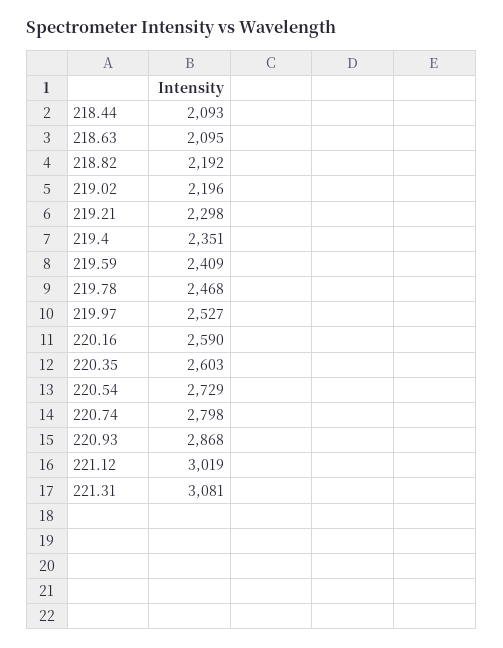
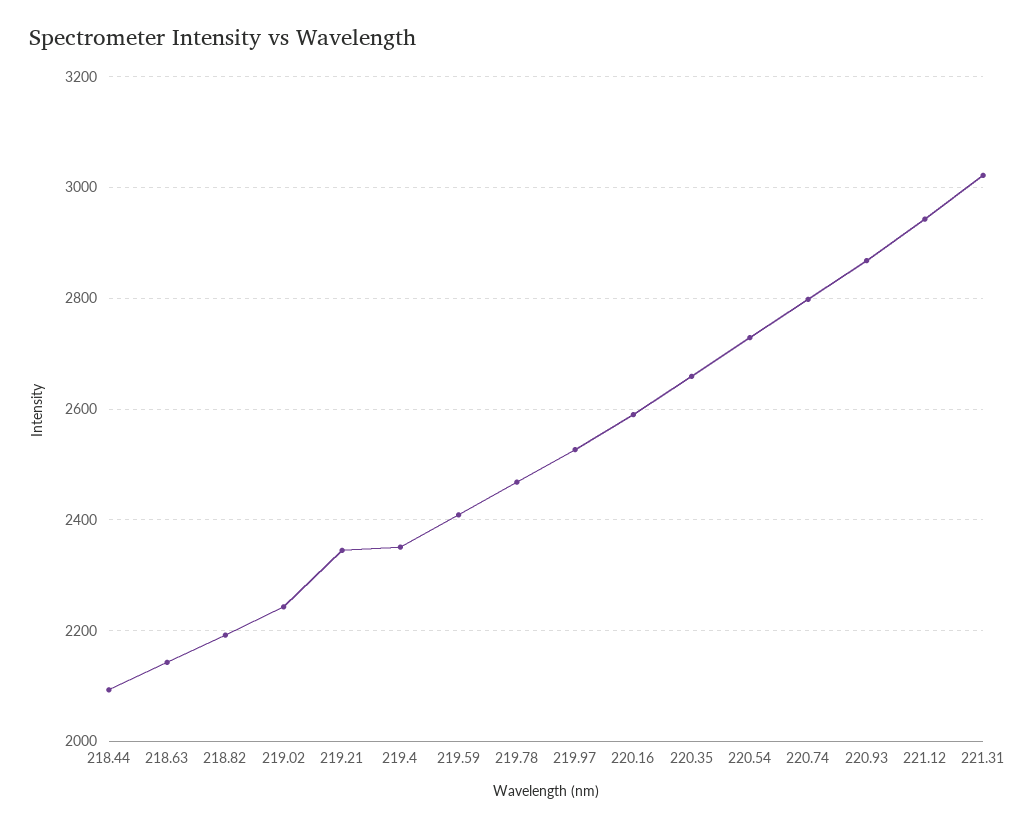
218.63: 2095 -> 2140
219.02: 2196 -> 2240
219.21: 2298 -> 2340
220.35: 2603 -> 2660
221.12: 3019 -> 2940
221.31: 3081 -> 3020

